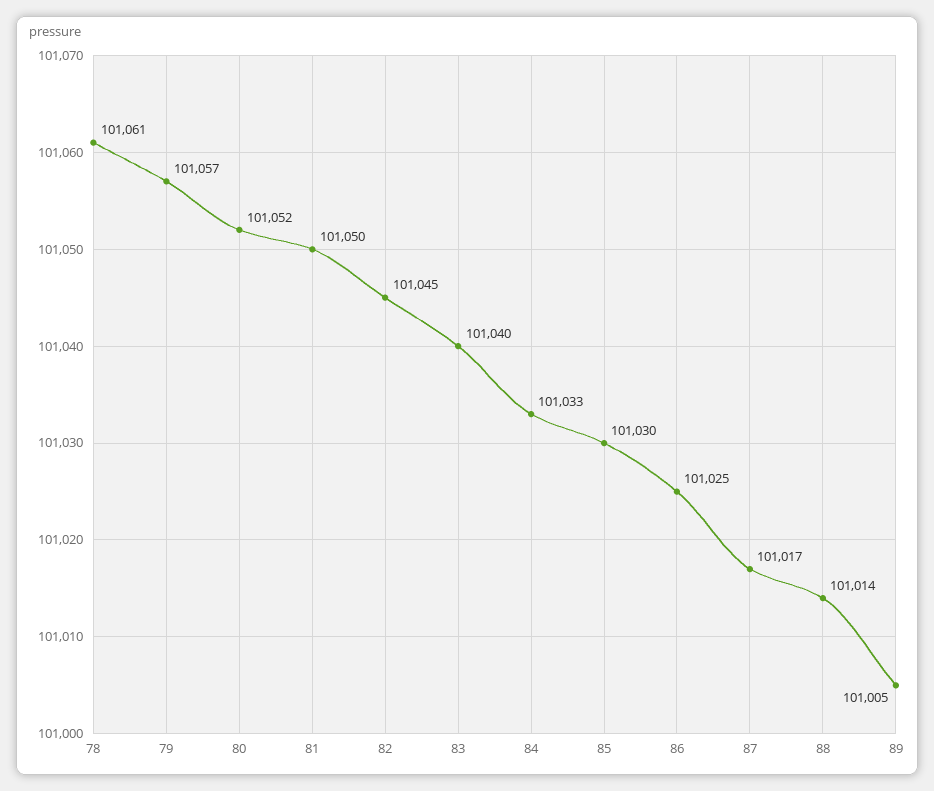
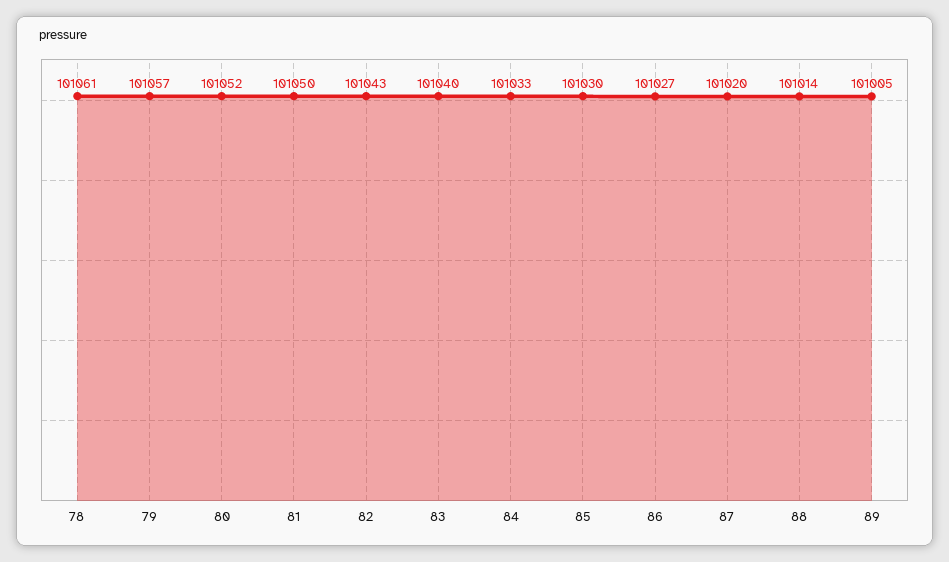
82: 101045 -> 101043
86: 101025 -> 101027
87: 101017 -> 101020

